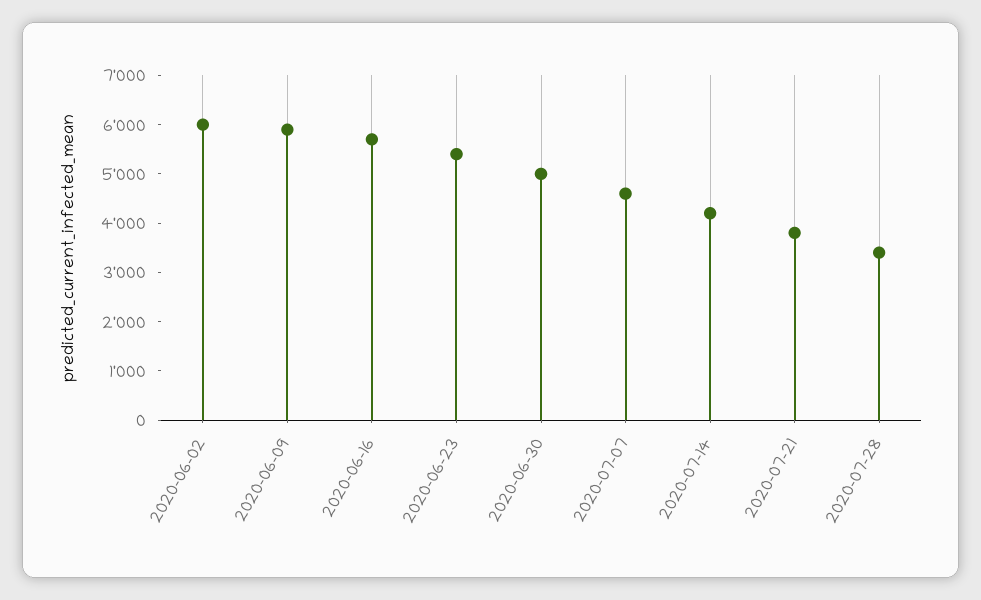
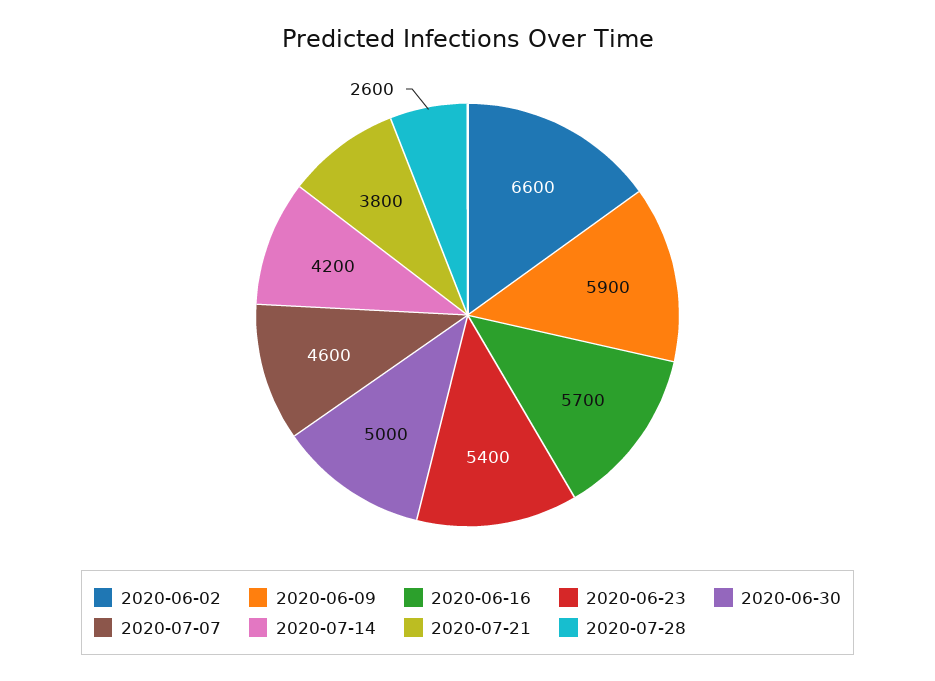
2020-06-02: 6000 -> 6600
2020-07-28: 3400 -> 2600

